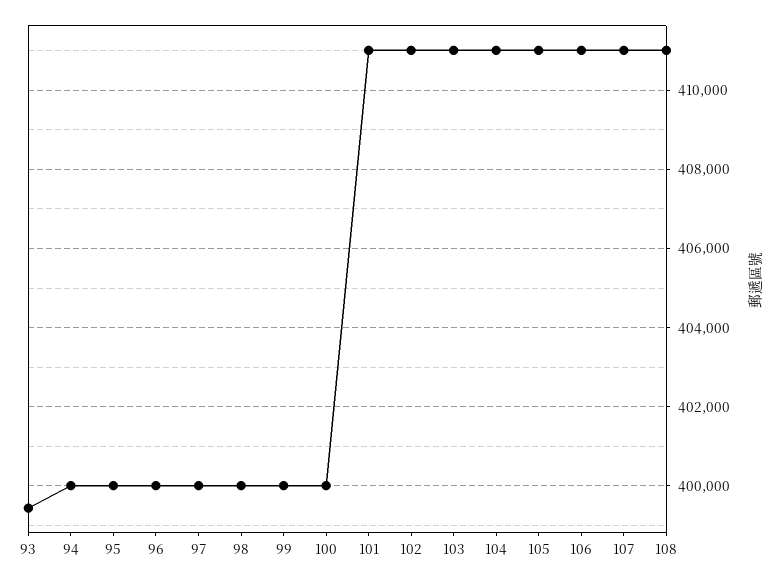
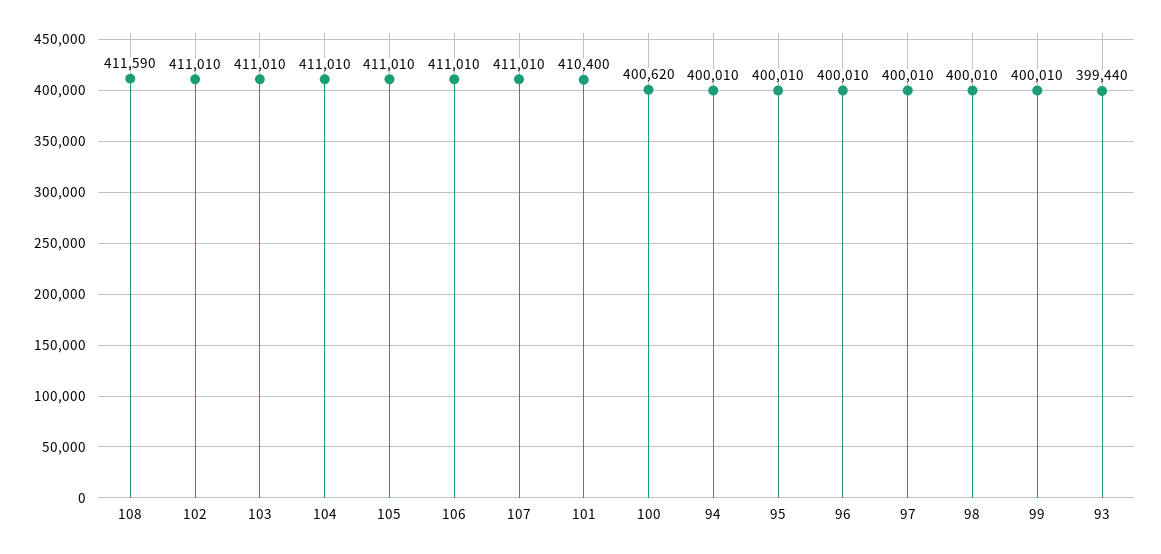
100: 400000 -> 400620
101: 411000 -> 410400
108: 411000 -> 411590

